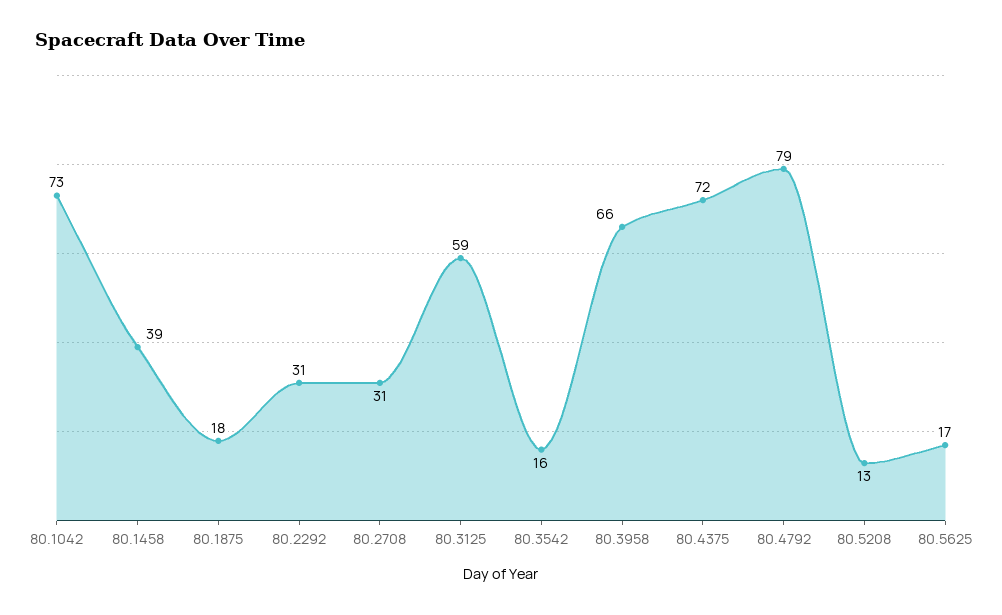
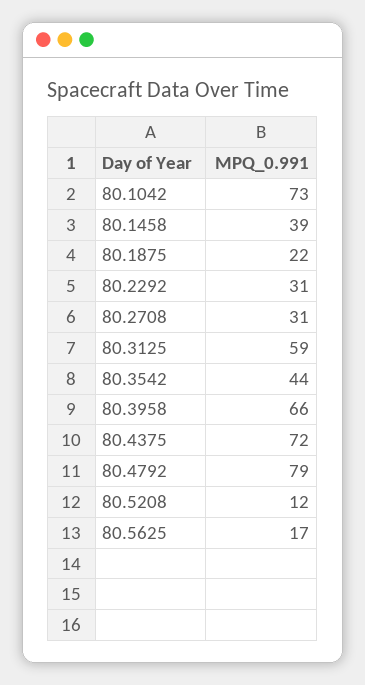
80.1875: 18 -> 22
80.3542: 16 -> 44
80.5208: 13 -> 12

